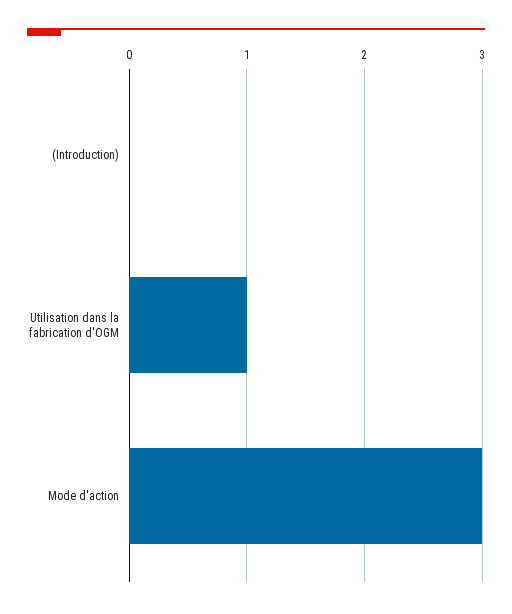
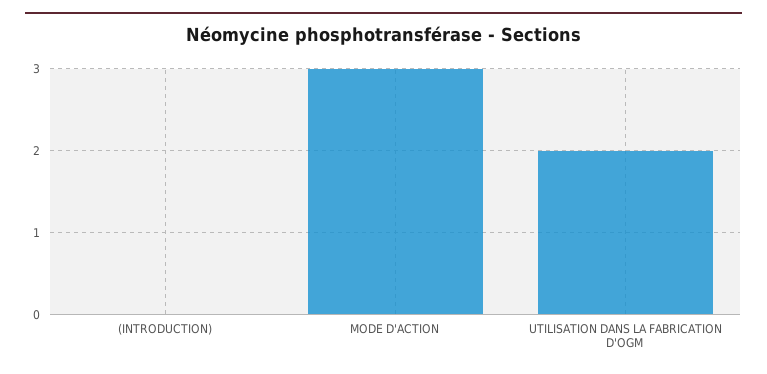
Utilisation dans la fabrication d'OGM: 1 -> 2

